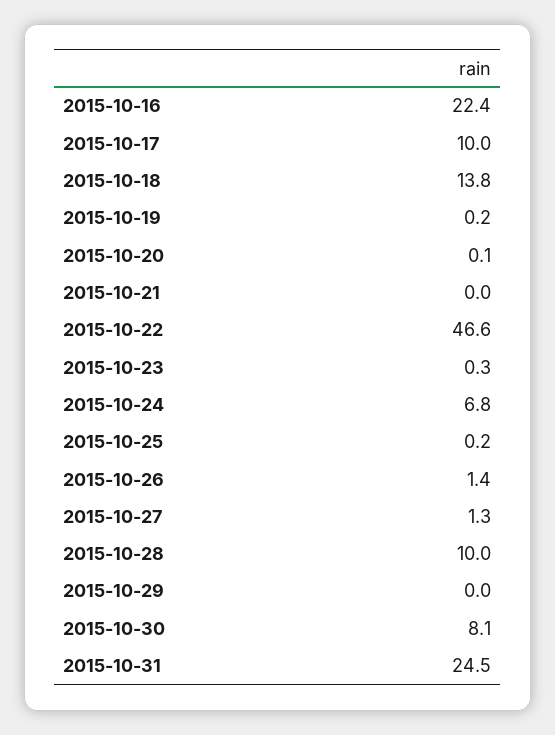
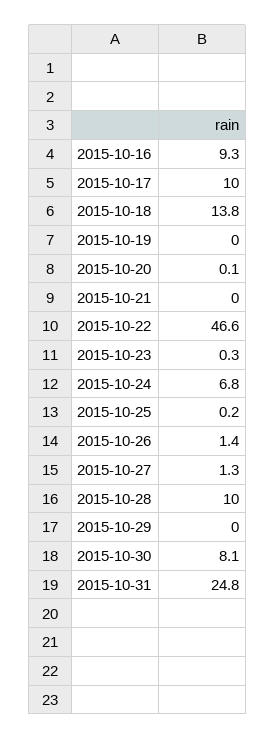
2015-10-16: 22.4 -> 9.3
2015-10-19: 0.2 -> 0
2015-10-31: 24.5 -> 24.8

